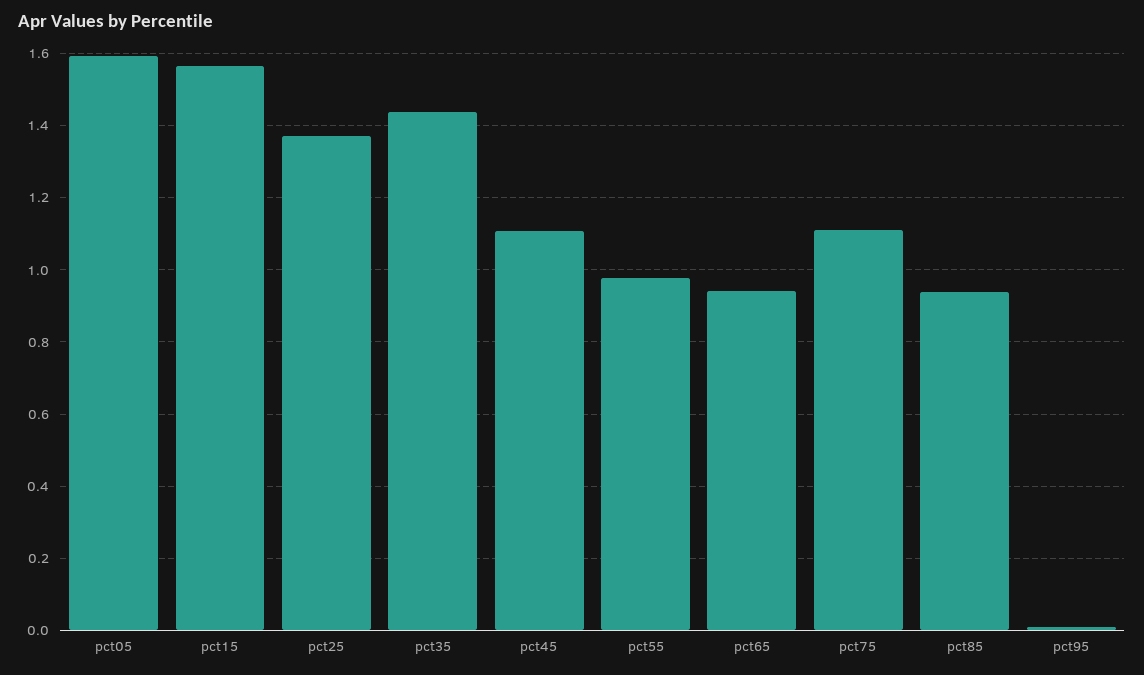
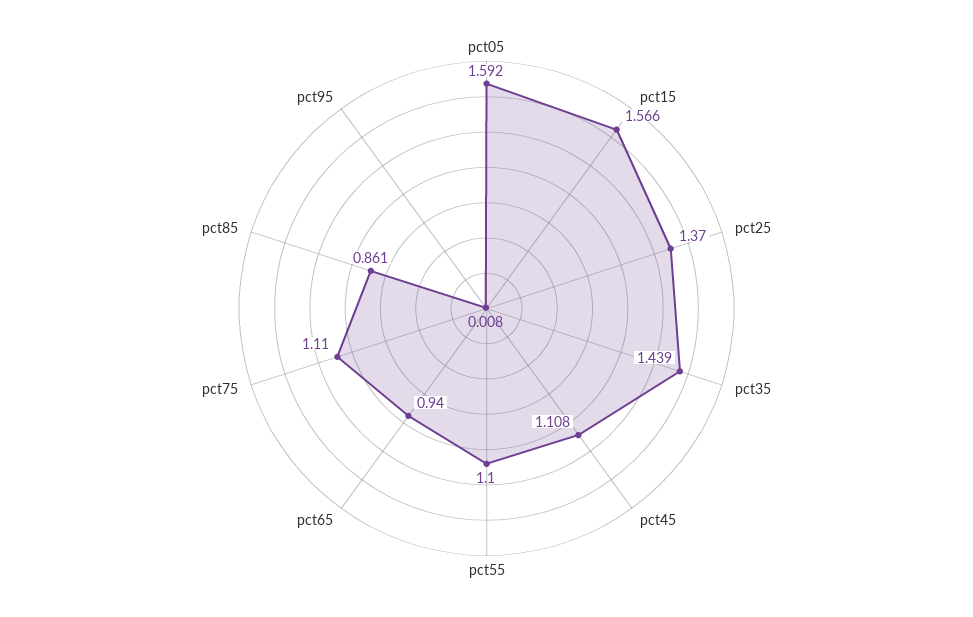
pct55: 0.98 -> 1.1
pct85: 0.94 -> 0.861

